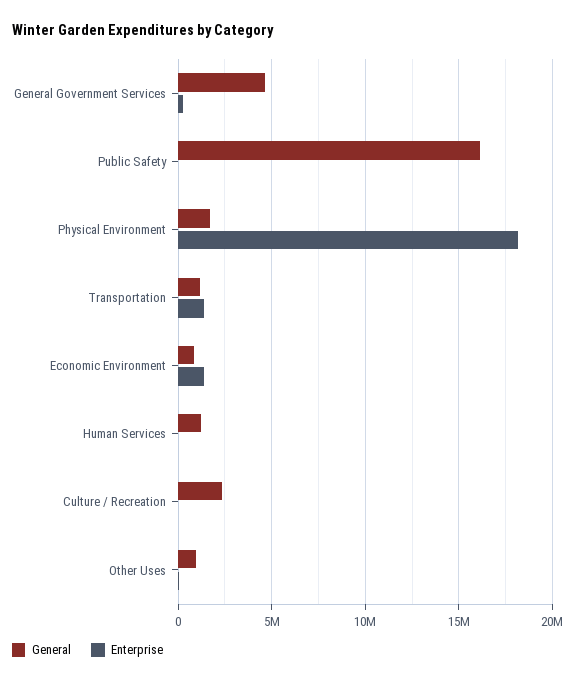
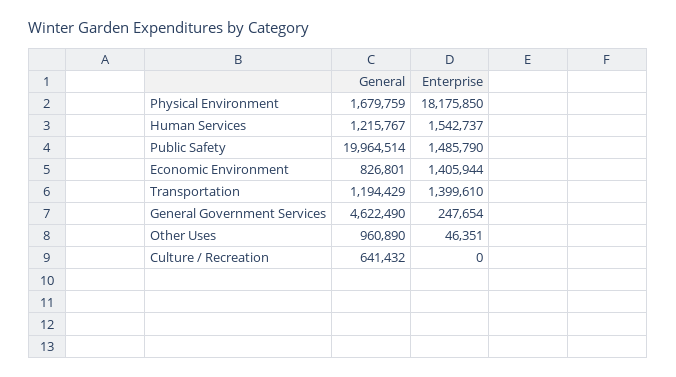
General, Public Safety: 16000000 -> 19964514
Enterprise, Public Safety: 0 -> 1485790
Enterprise, Human Services: 0 -> 1542737
General, Culture / Recreation: 2500000 -> 641432

